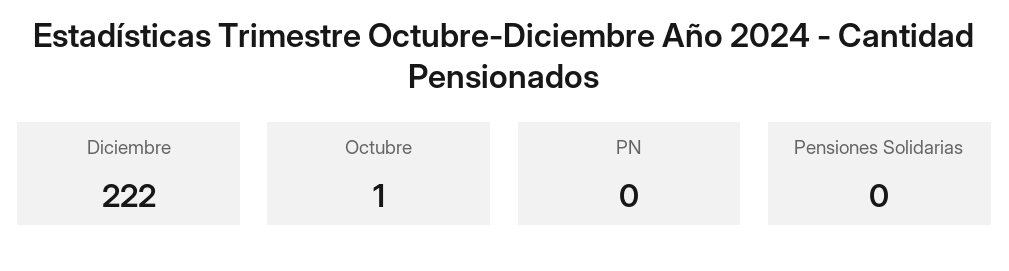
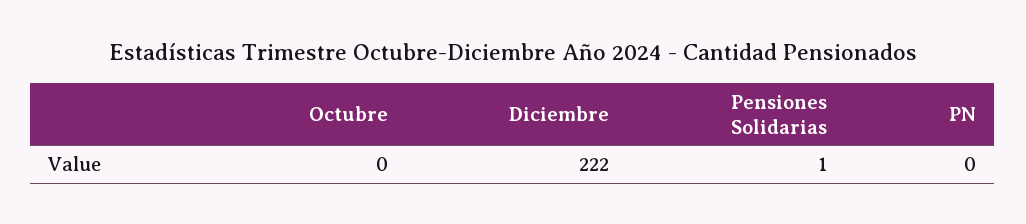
Octubre: 1 -> 0
Pensiones Solidarias: 0 -> 1

